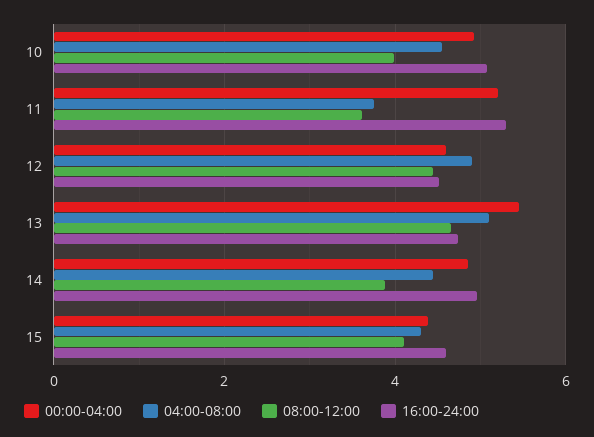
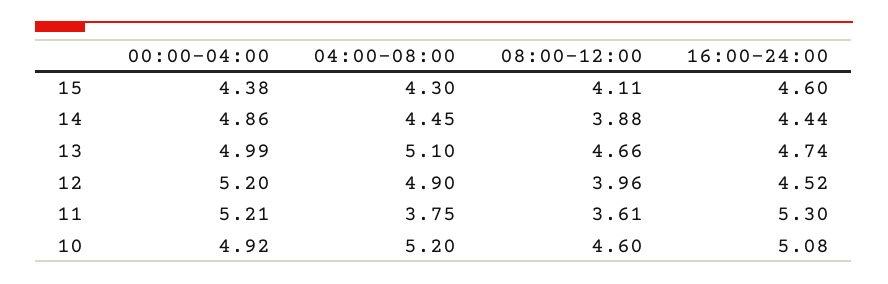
04:00-08:00, 10: 4.6 -> 5.2
08:00-12:00, 10: 4 -> 4.6
00:00-04:00, 12: 4.6 -> 5.2
08:00-12:00, 12: 4.4 -> 3.96
00:00-04:00, 13: 5.4 -> 4.99
16:00-24:00, 14: 5 -> 4.44

